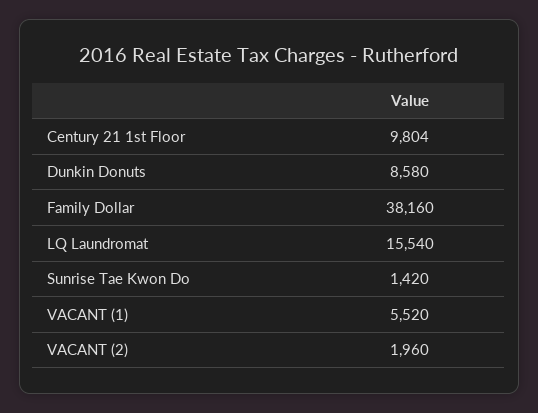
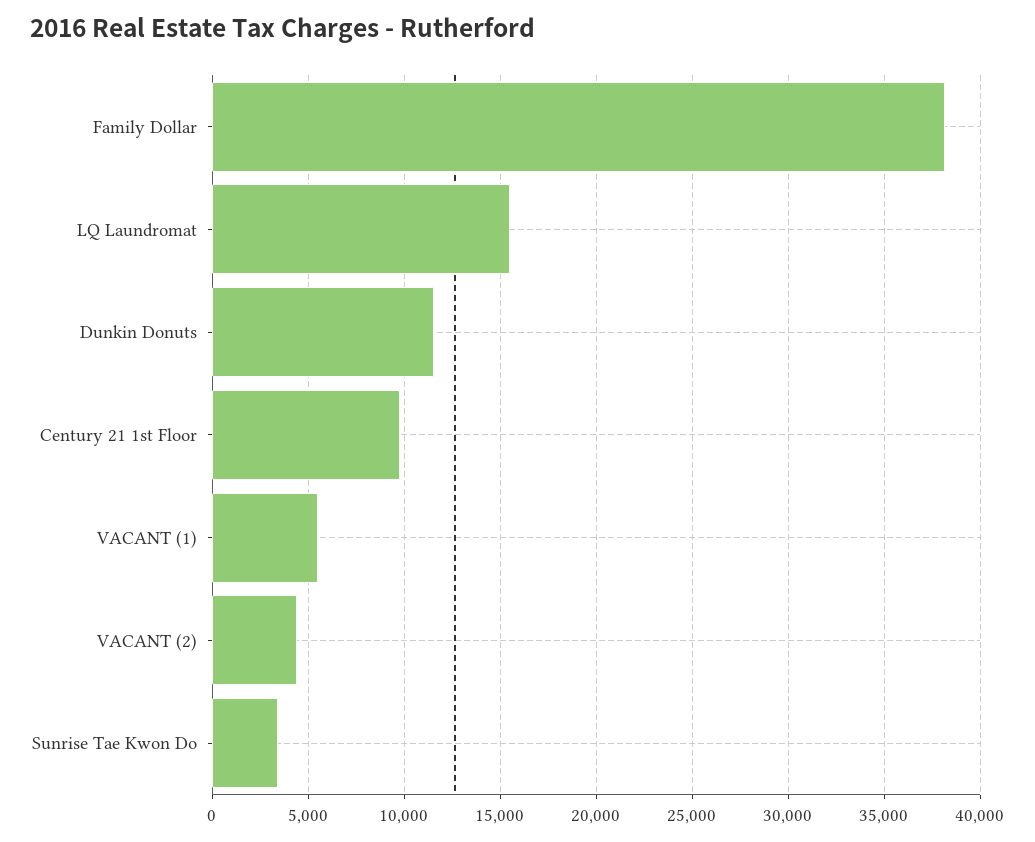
Dunkin Donuts: 8580 -> 11500
Sunrise Tae Kwon Do: 1420 -> 3500
VACANT (2): 1960 -> 4500

